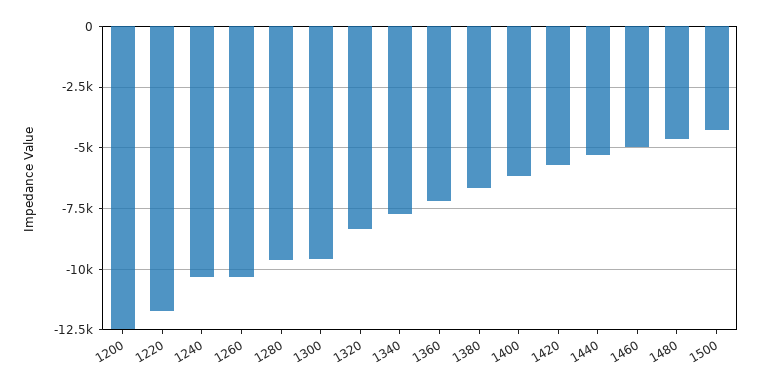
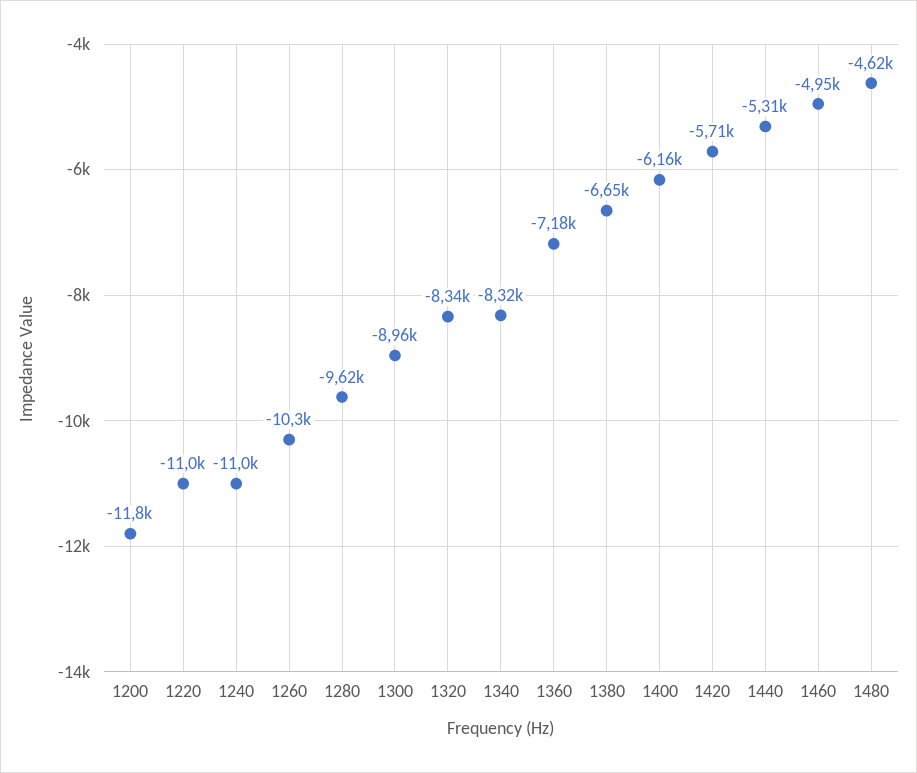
1200: -12500 -> -11800
1220: -11750 -> -11000
1240: -10250 -> -11000
1300: -9500 -> -8960
1340: -7750 -> -8320
1500: -4250 -> none

